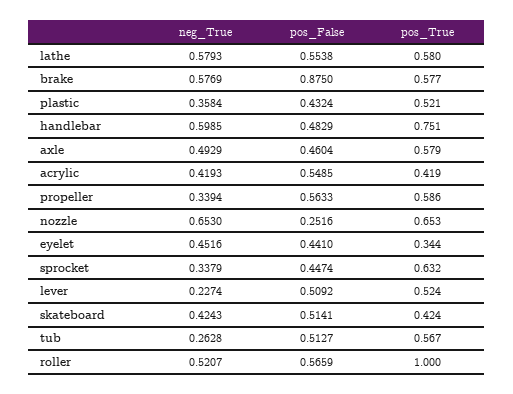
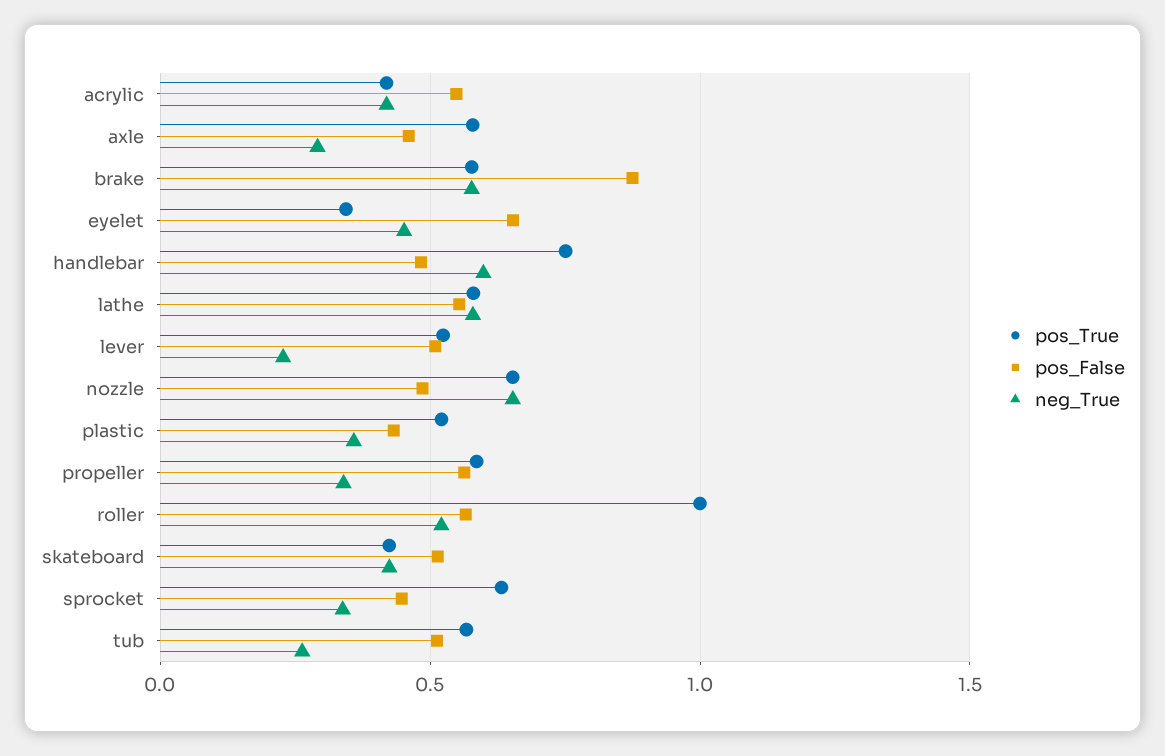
neg_True, axle: 0.4929 -> 0.3
pos_False, nozzle: 0.2516 -> 0.5
pos_False, eyelet: 0.441 -> 0.65

